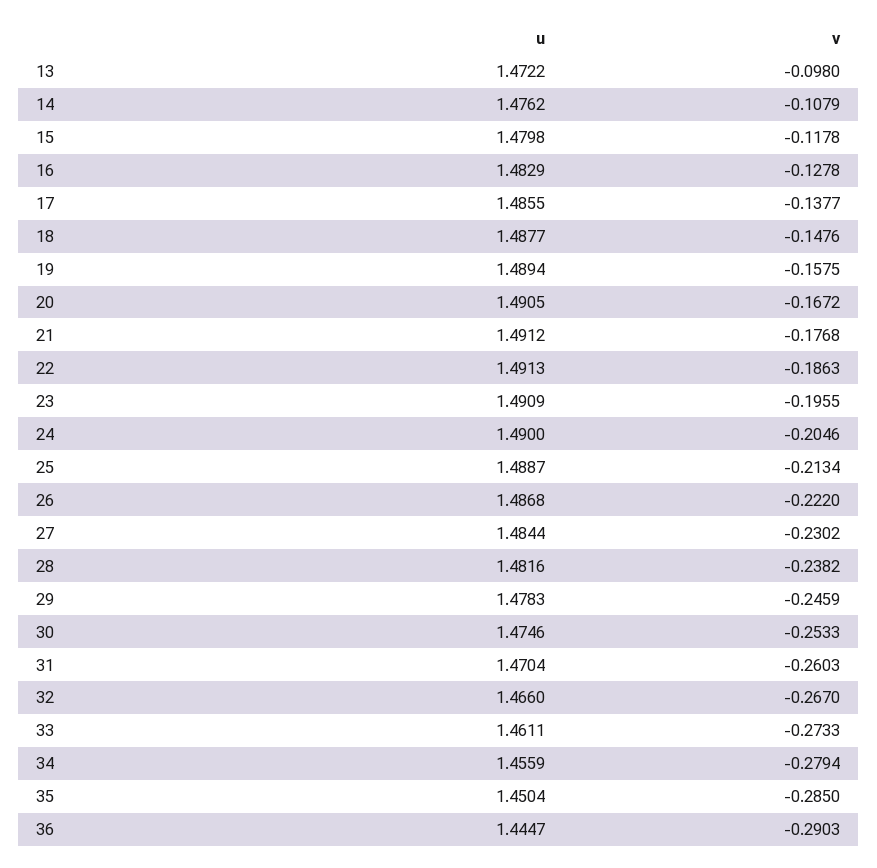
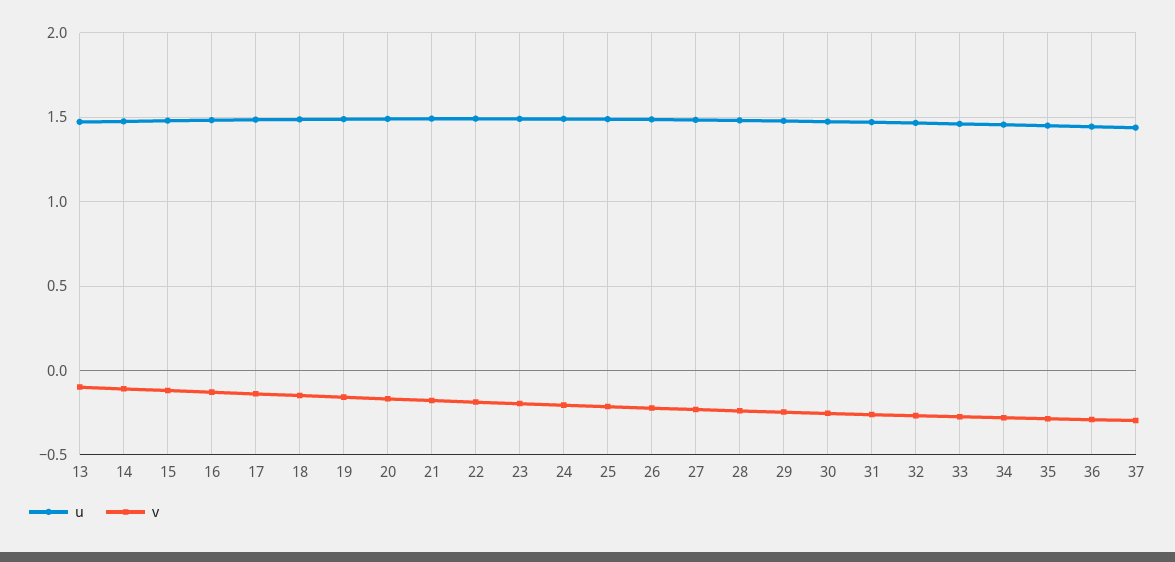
u, 37: none -> 1.45
v, 37: none -> -0.3

